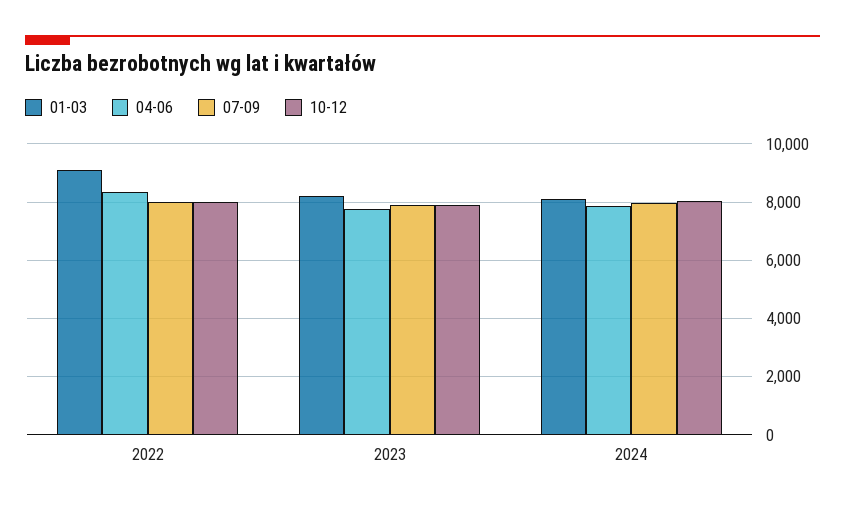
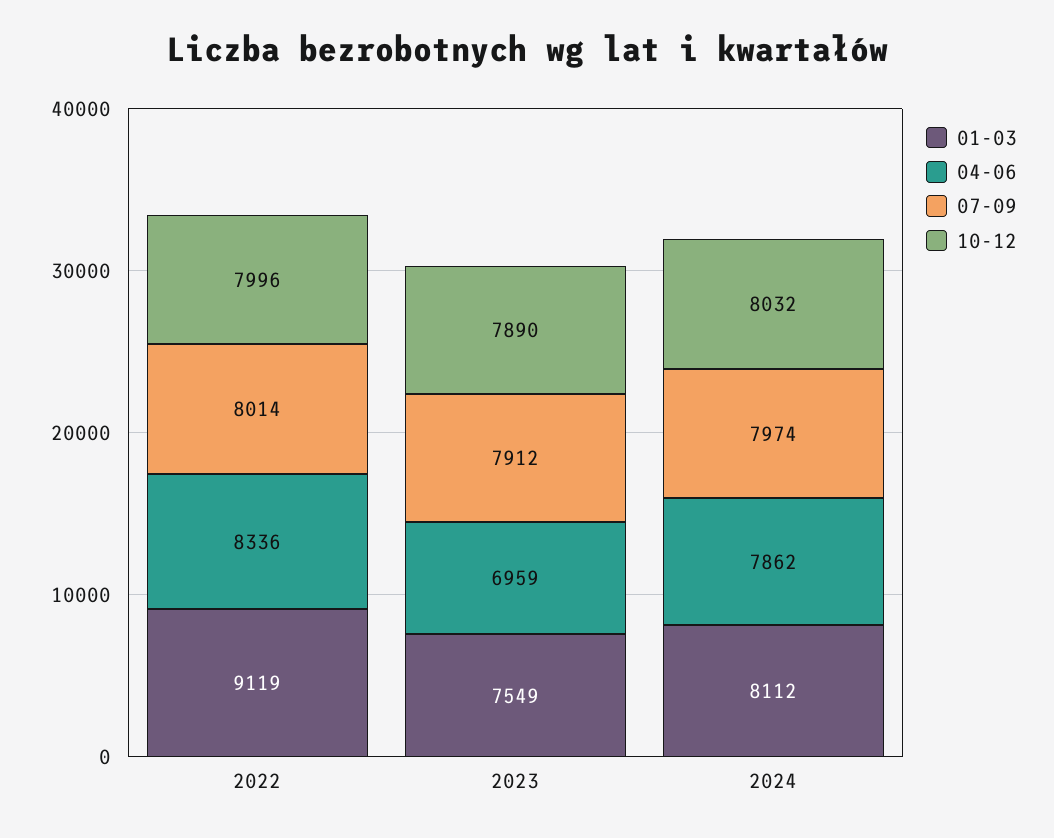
01-03, 2023: 8250 -> 7549
04-06, 2023: 7750 -> 6959

